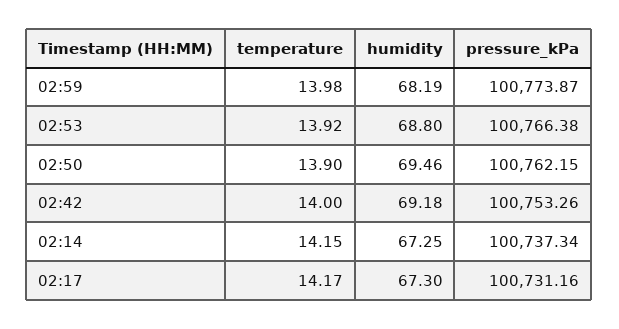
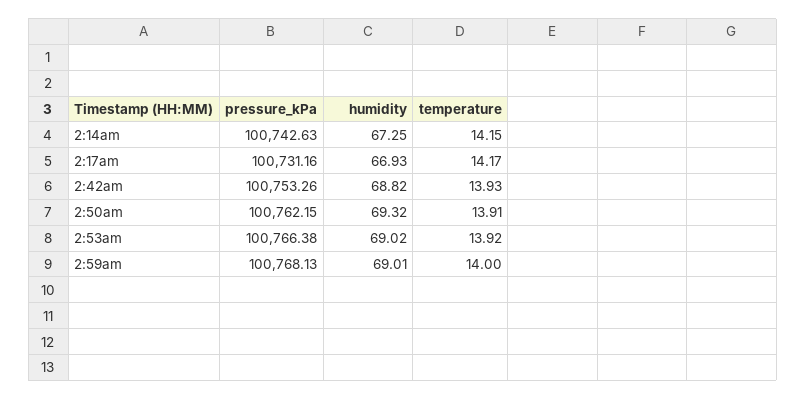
temperature, 02:59: 13.98 -> 14
humidity, 02:59: 68.19 -> 69.01
pressure_kPa, 02:59: 100773.87 -> 100768.13
humidity, 02:53: 68.8 -> 69.02
temperature, 02:50: 13.9 -> 13.91
humidity, 02:50: 69.46 -> 69.32
temperature, 02:42: 14 -> 13.93
humidity, 02:42: 69.18 -> 68.82
pressure_kPa, 02:14: 100737.34 -> 100742.63
humidity, 02:17: 67.3 -> 66.93

